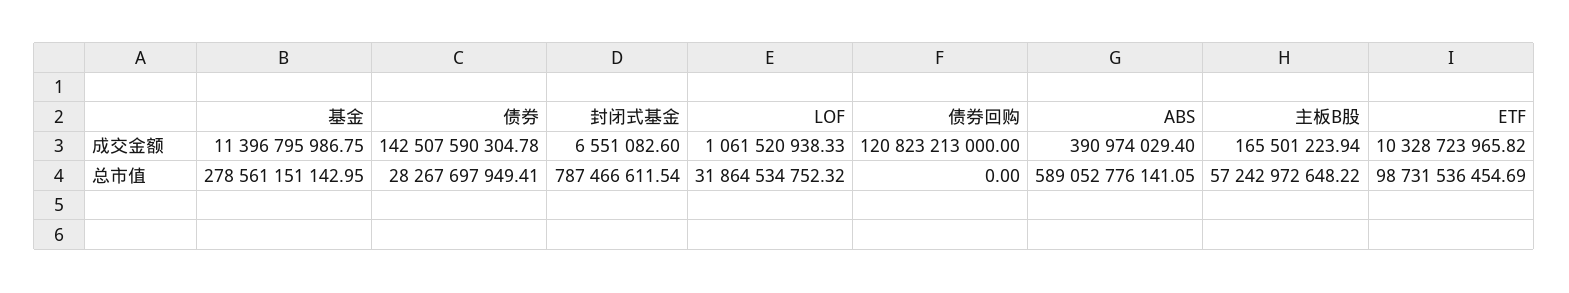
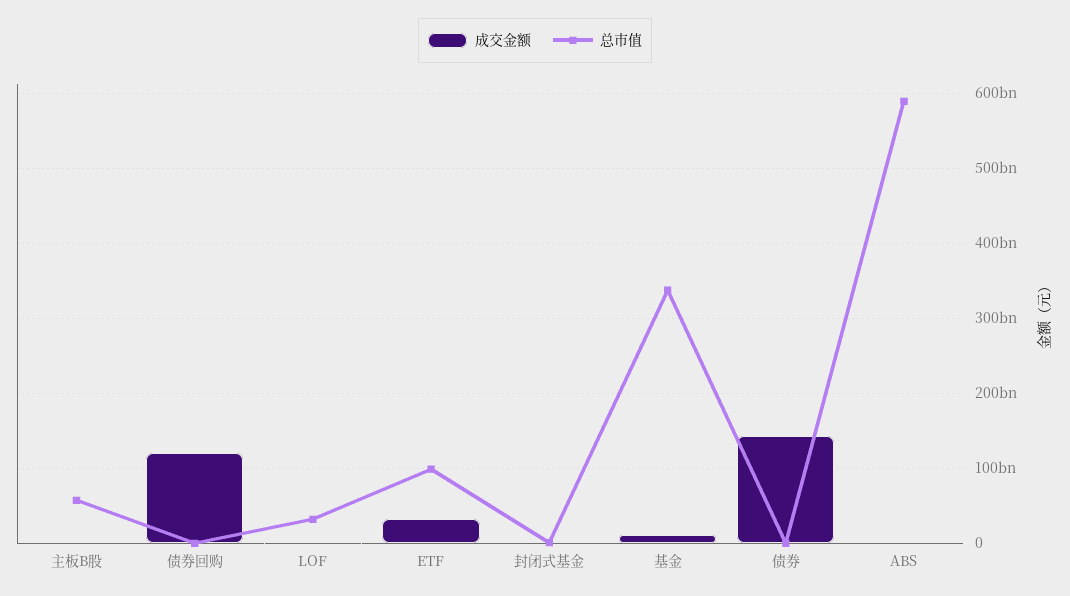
成交金额, ETF: 10328723965.82 -> 30000000000
总市值, 基金: 278561151142.95 -> 340000000000
总市值, 债券: 28267697949.41 -> 0

